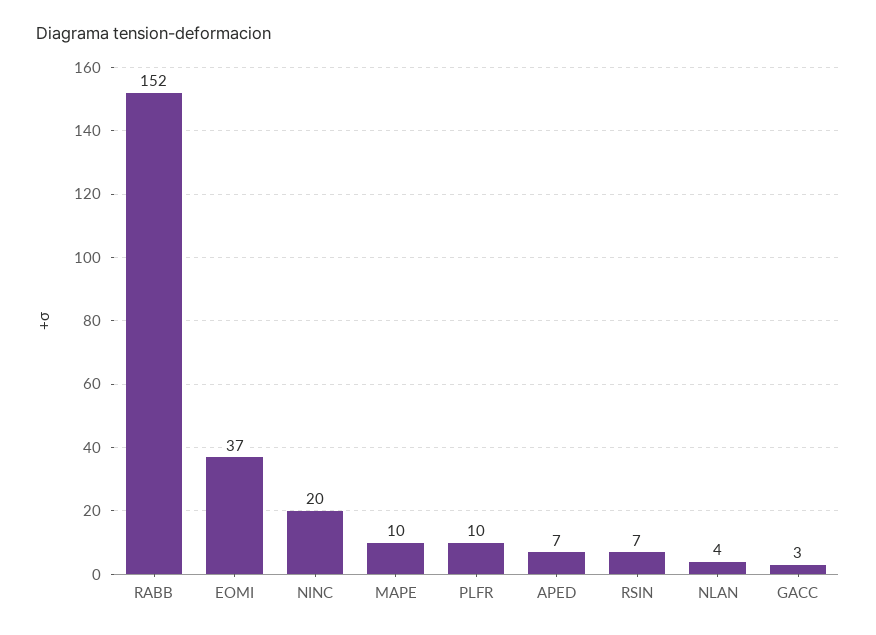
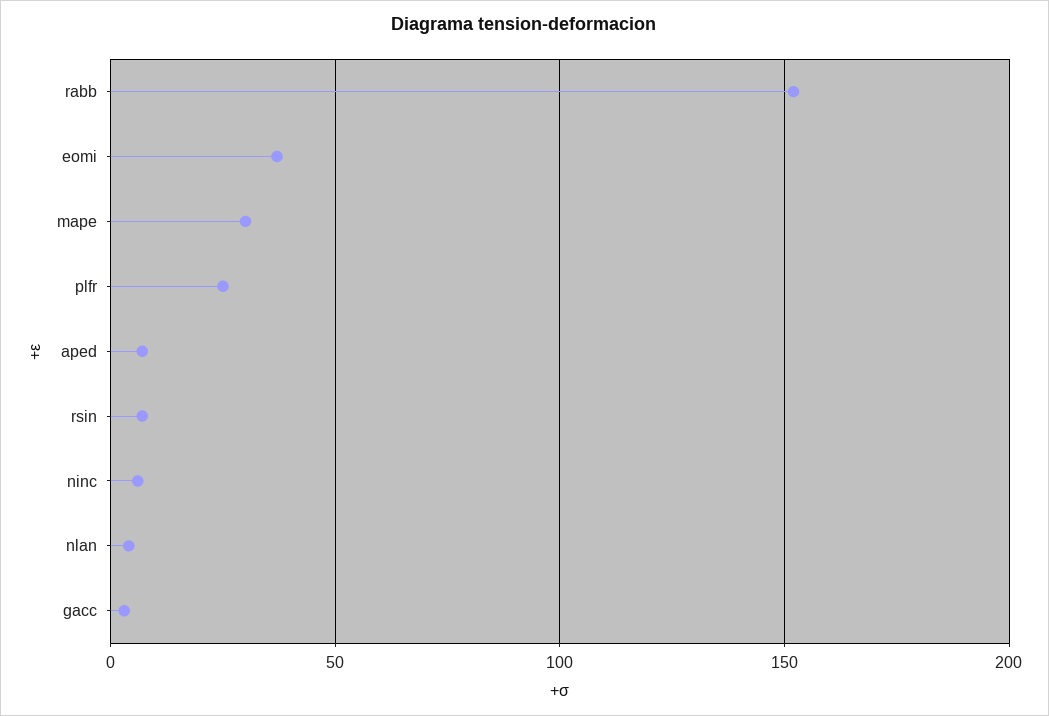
NINC: 20 -> 5
MAPE: 10 -> 30
PLFR: 10 -> 25

